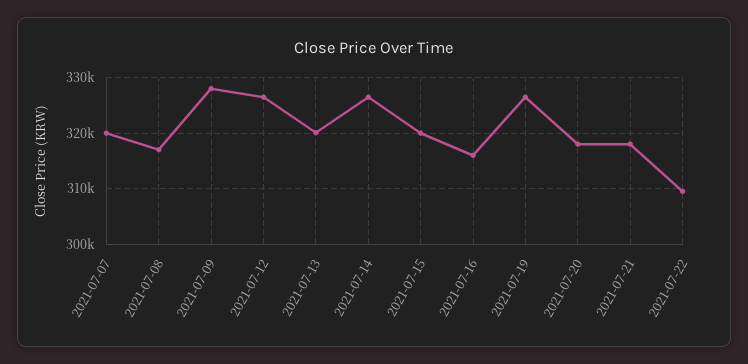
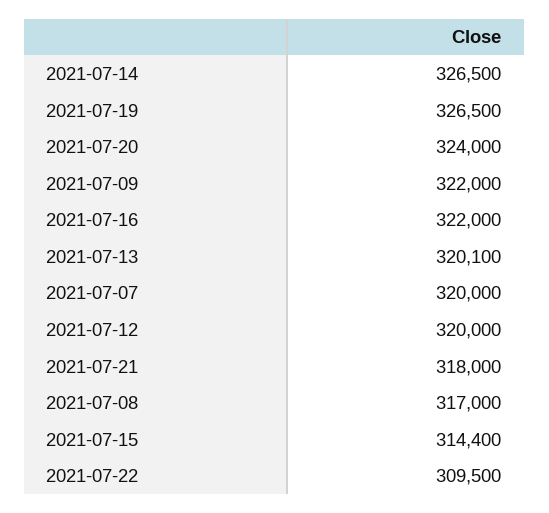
2021-07-09: 328000 -> 322000
2021-07-12: 326000 -> 320000
2021-07-15: 320000 -> 314400
2021-07-16: 316000 -> 322000
2021-07-20: 318000 -> 324000

